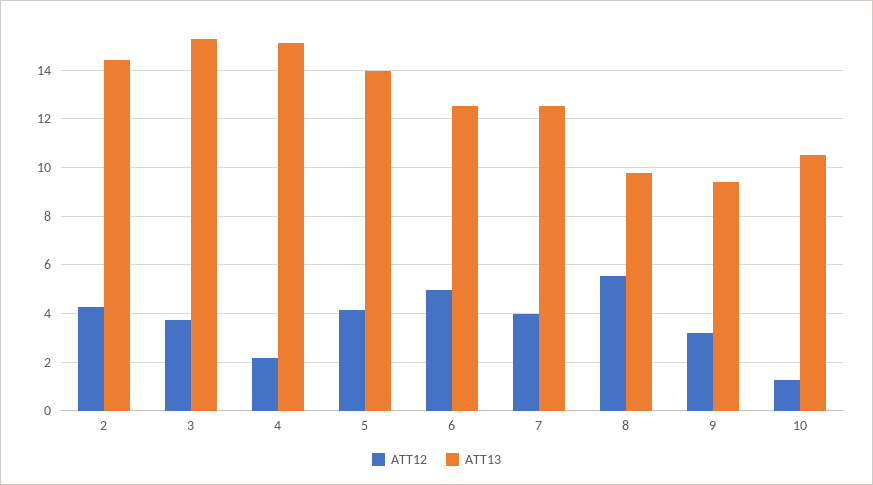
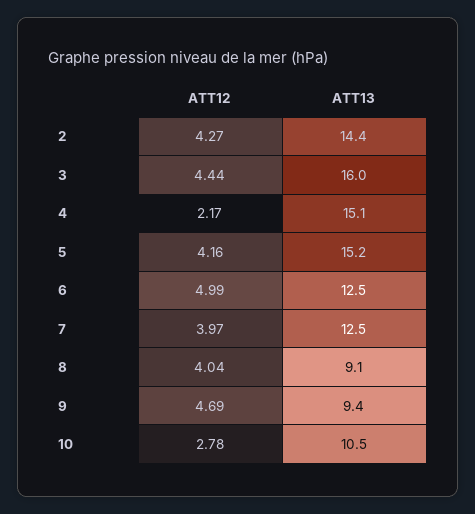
ATT12, 3: 3.75 -> 4.44
ATT13, 3: 15.25 -> 16
ATT13, 5: 14 -> 15.2
ATT12, 8: 5.5 -> 4.04
ATT13, 8: 9.75 -> 9.1
ATT12, 9: 3.25 -> 4.69
ATT12, 10: 1.25 -> 2.78

